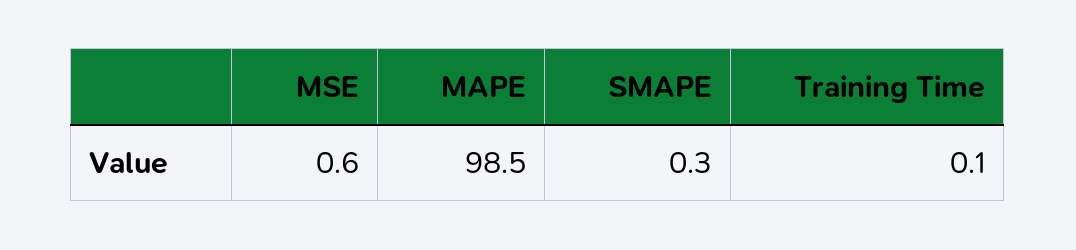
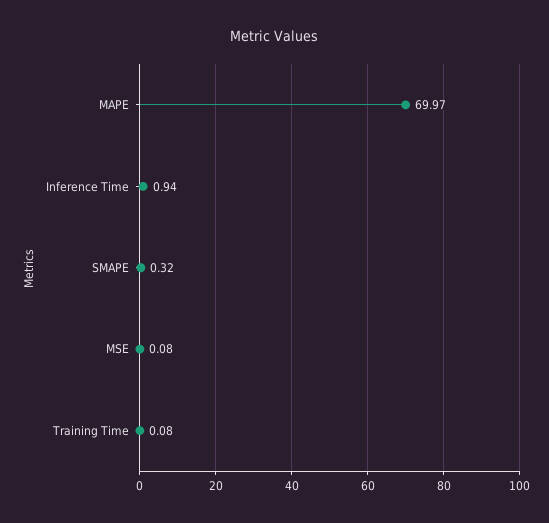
MSE: 0.6 -> 0.08
MAPE: 98.5 -> 69.97
Inference Time: none -> 0.94

